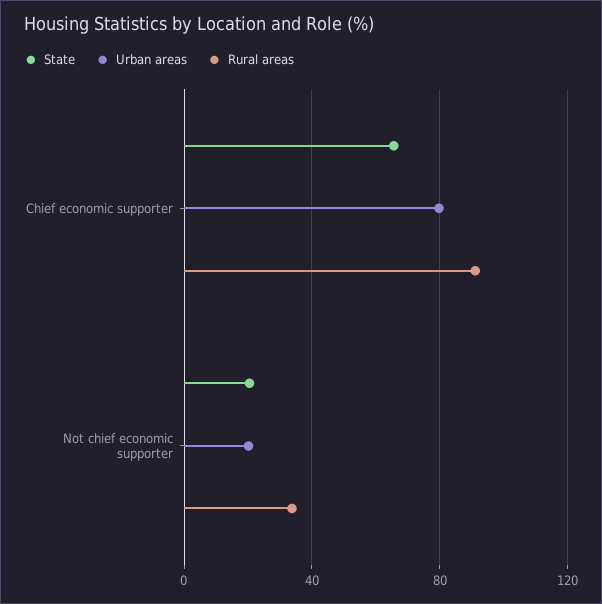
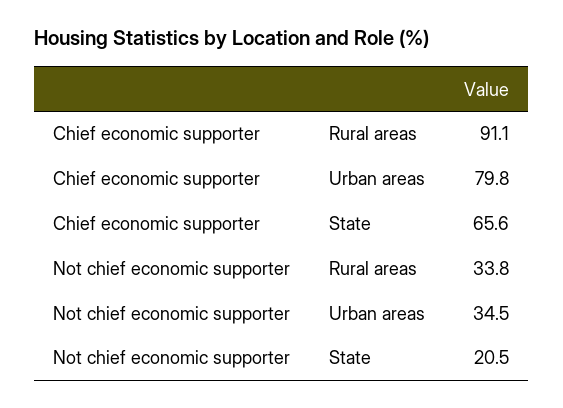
Urban areas, Not chief economic supporter: 20 -> 34.5

